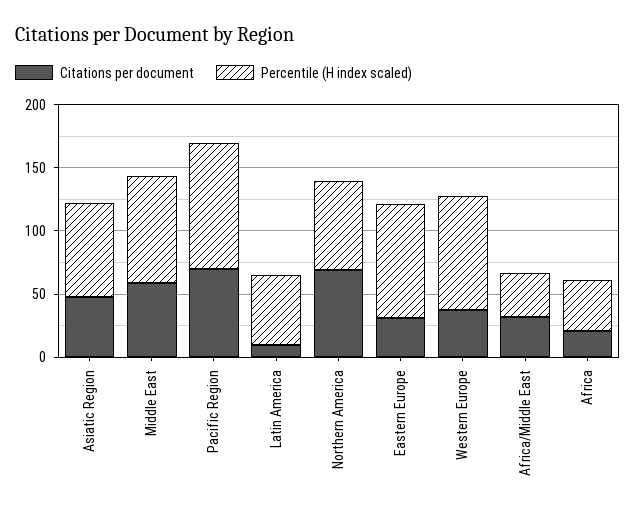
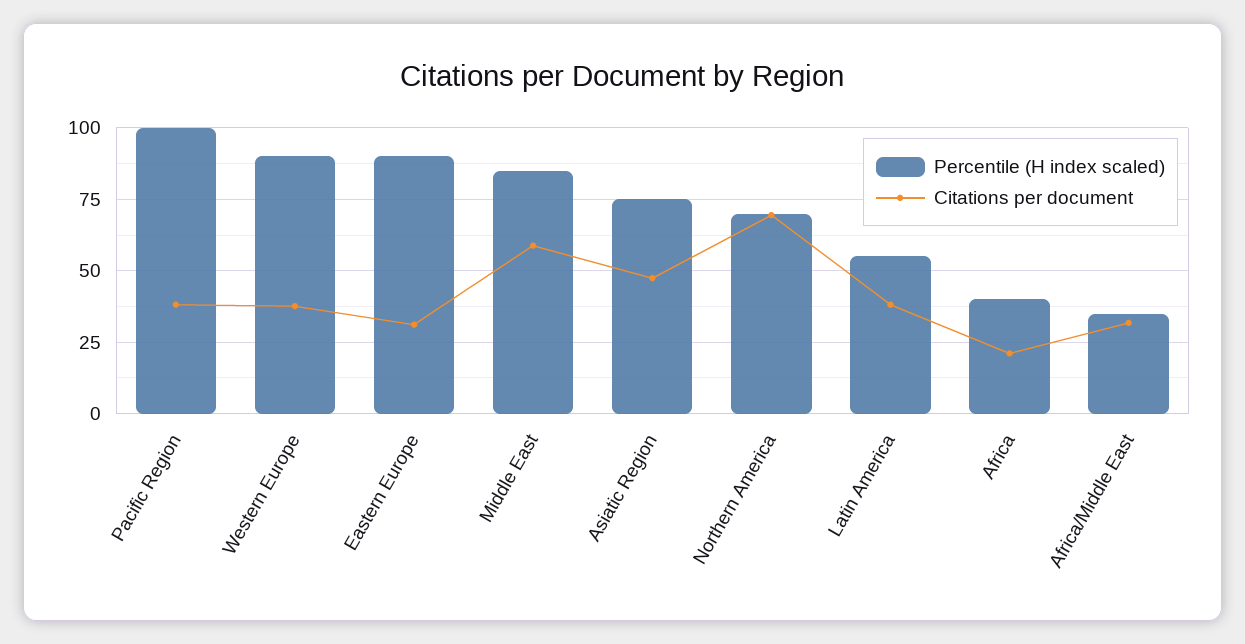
Citations per document, Pacific Region: 70 -> 37.5
Citations per document, Latin America: 10 -> 37.5

